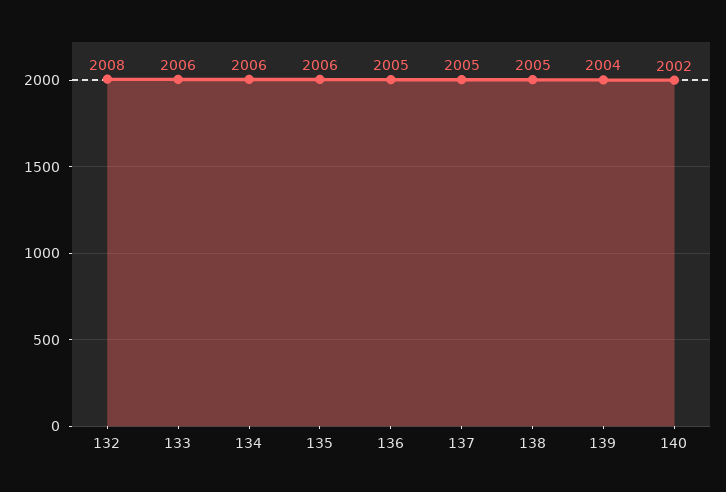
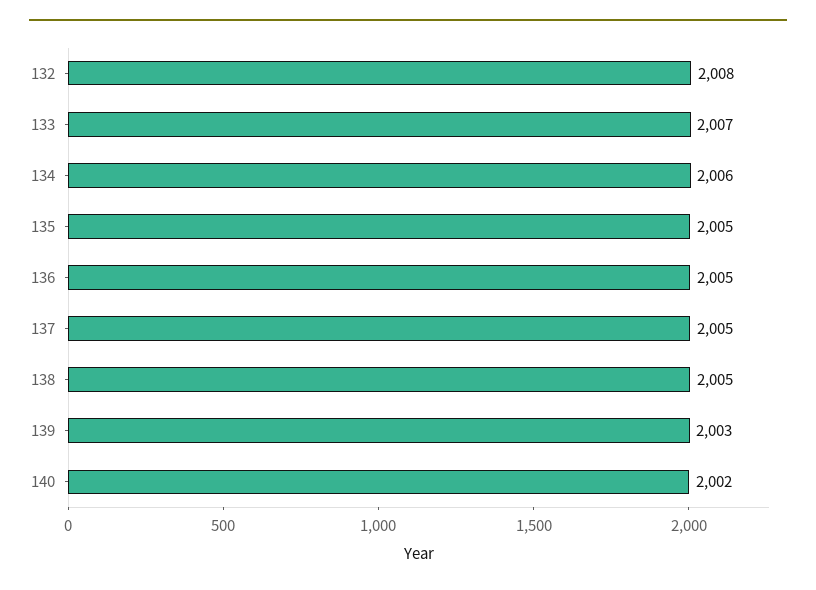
133: 2006 -> 2007
135: 2006 -> 2005
139: 2004 -> 2003

